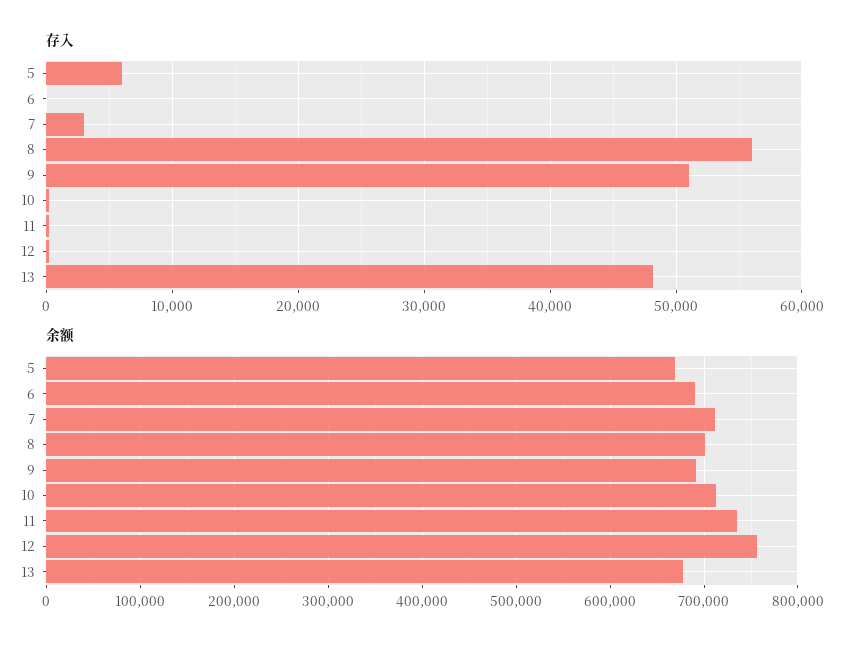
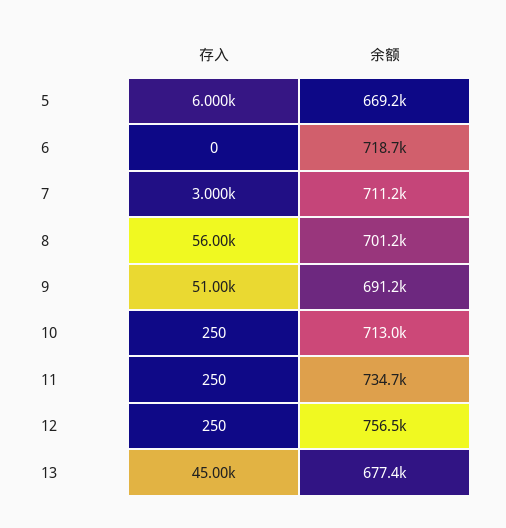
存入, 13: 48000 -> 45000
余额, 6: 690000 -> 718700

